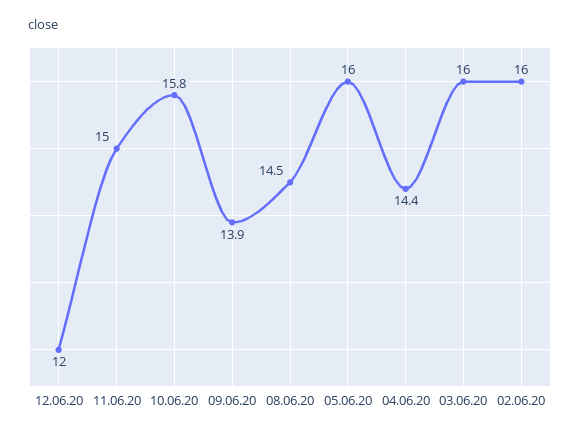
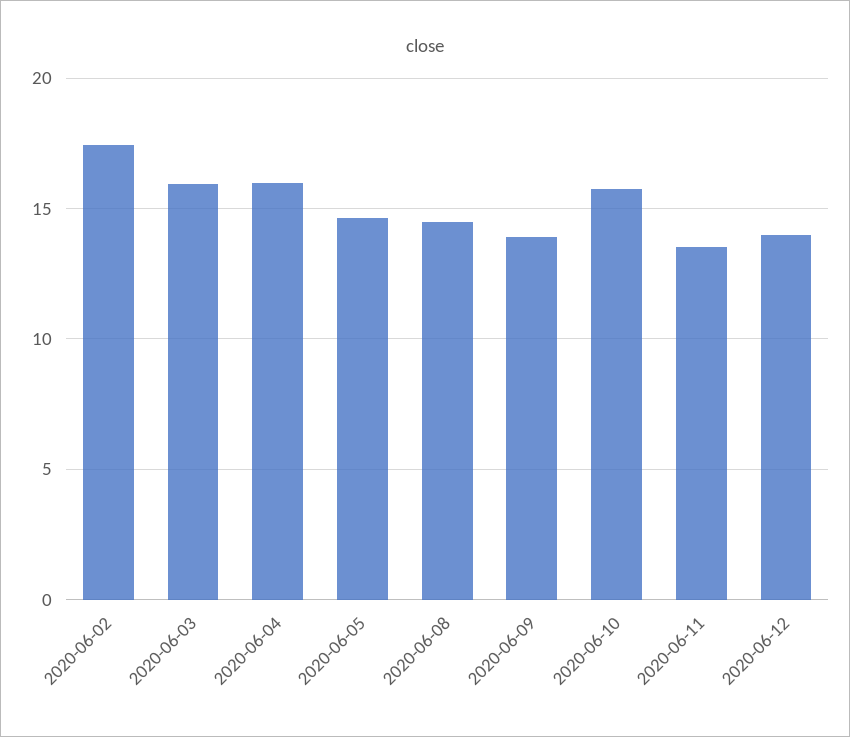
12.06.20: 12 -> 14
11.06.20: 15 -> 13.5
05.06.20: 16 -> 14.5
04.06.20: 14.4 -> 16
02.06.20: 16 -> 17.5

